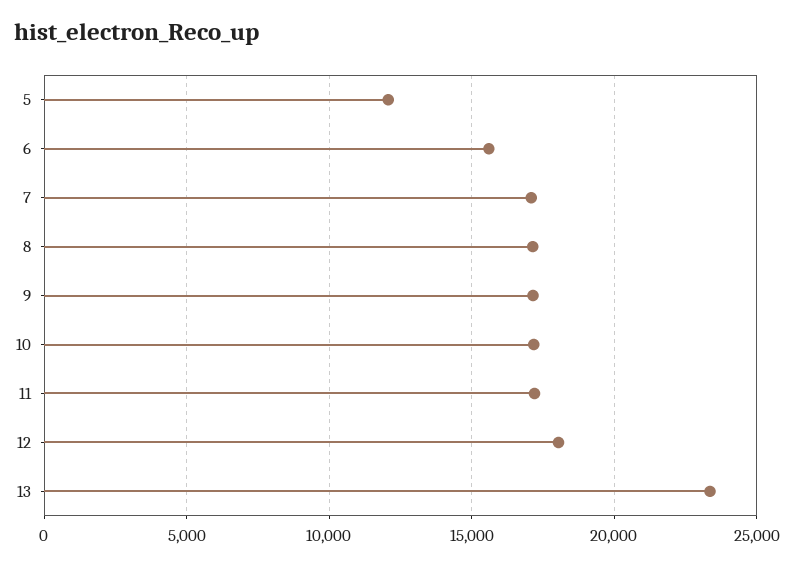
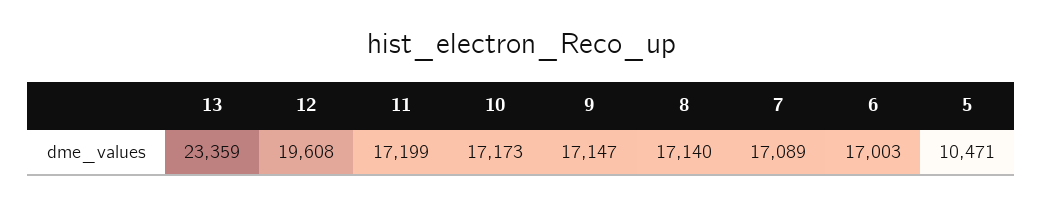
5: 12000 -> 10471
6: 15500 -> 17003
12: 18000 -> 19608

